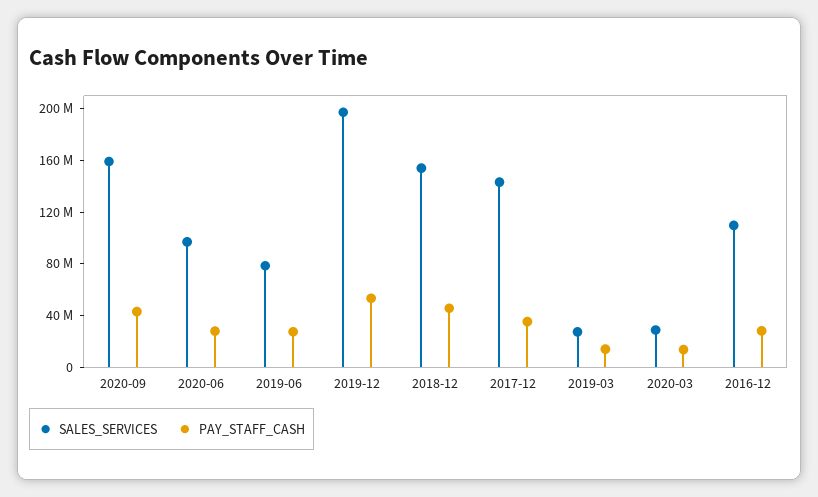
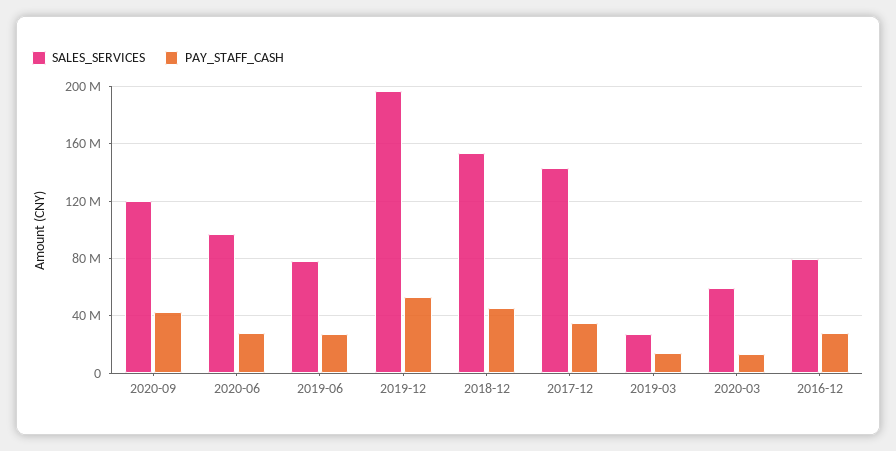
SALES_SERVICES, 2020-09: 160000000 -> 120000000
SALES_SERVICES, 2020-03: 30000000 -> 60000000
SALES_SERVICES, 2016-12: 110000000 -> 80000000

